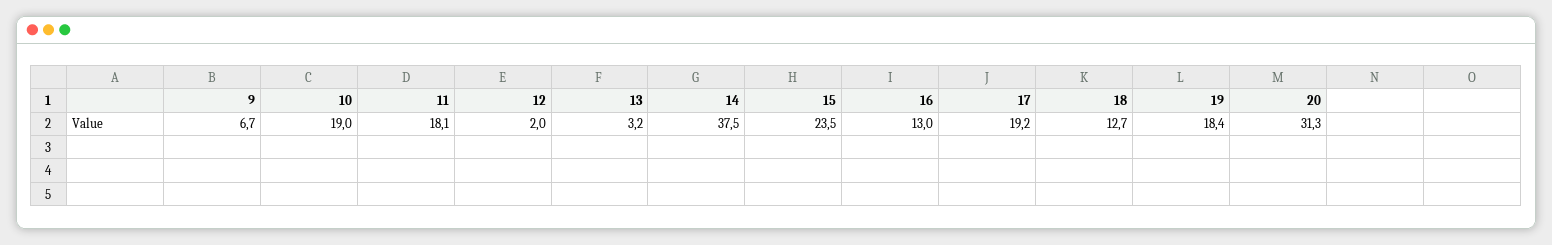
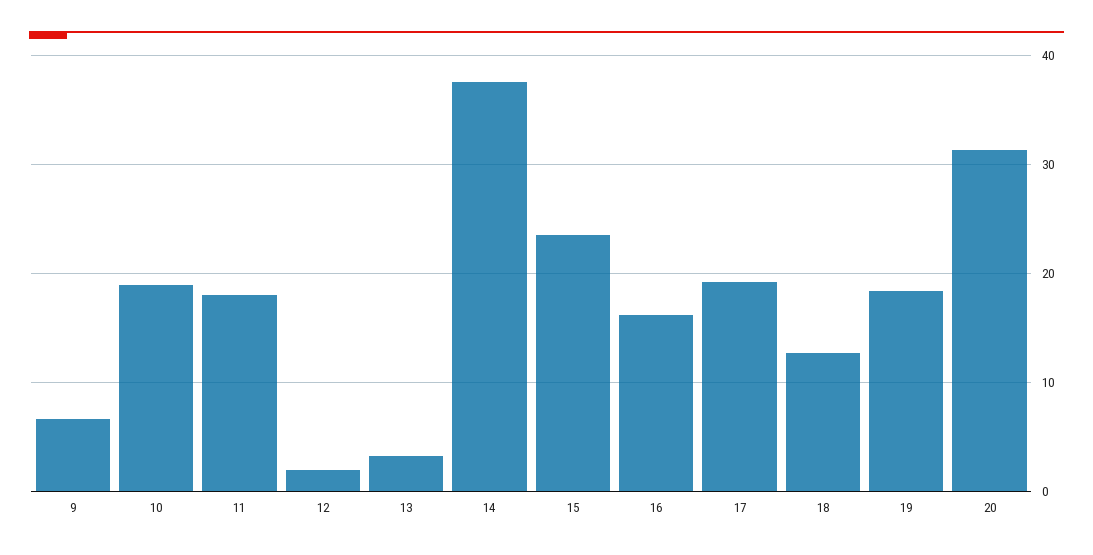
16: 13 -> 16

